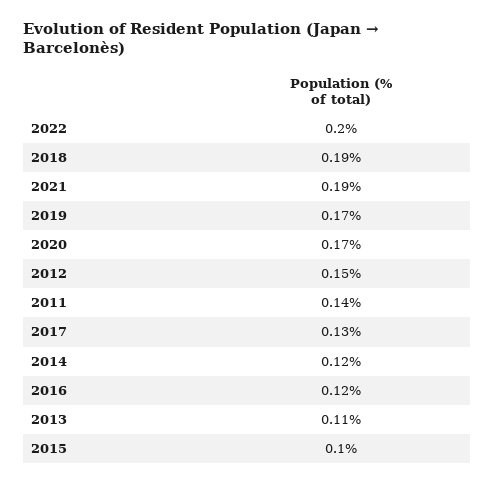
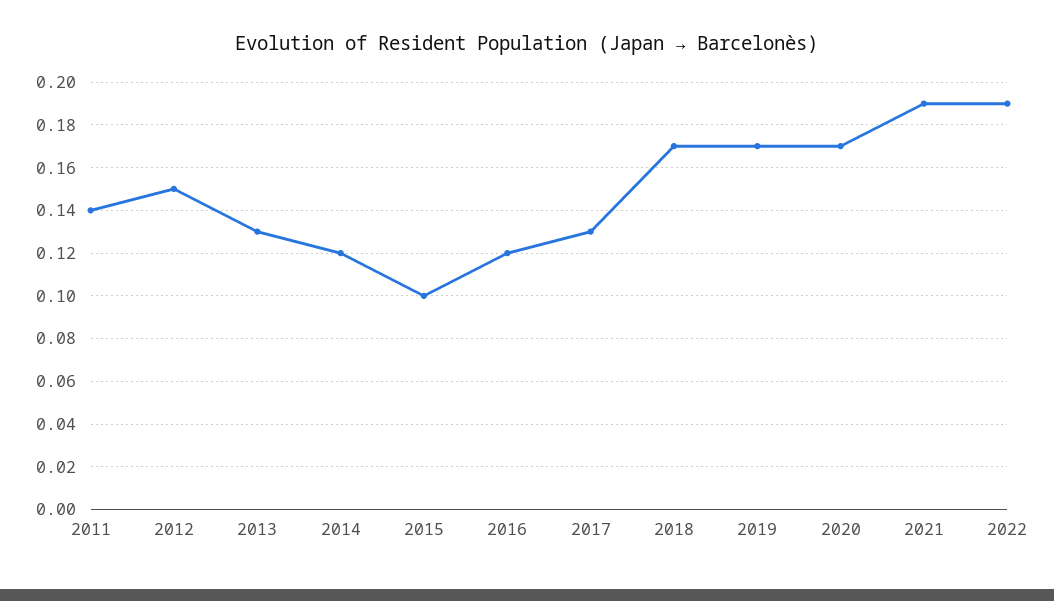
2022: 0.2 -> 0.19
2018: 0.19 -> 0.17
2013: 0.11 -> 0.13

